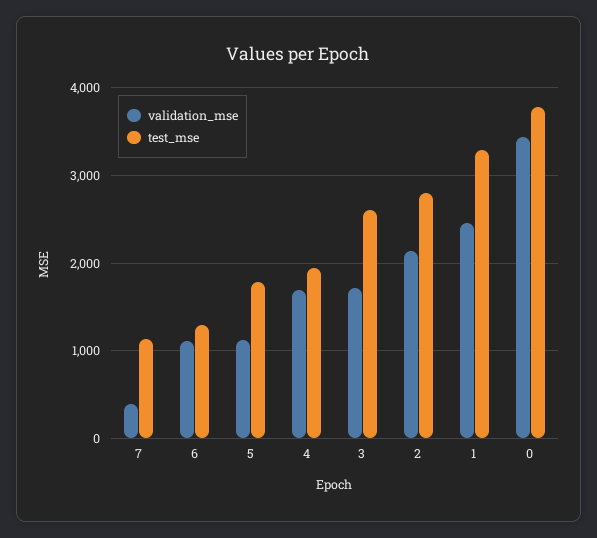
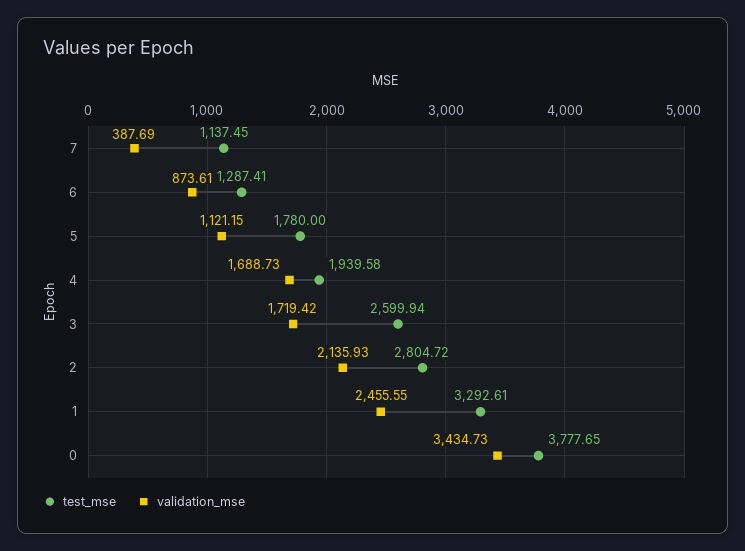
validation_mse, 6: 1100 -> 873.61

